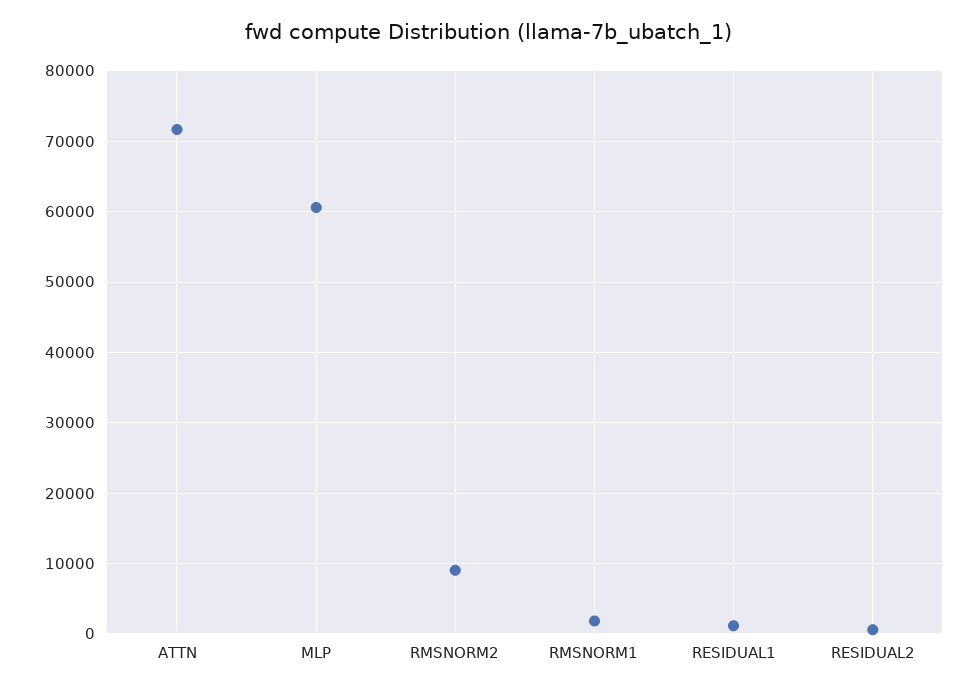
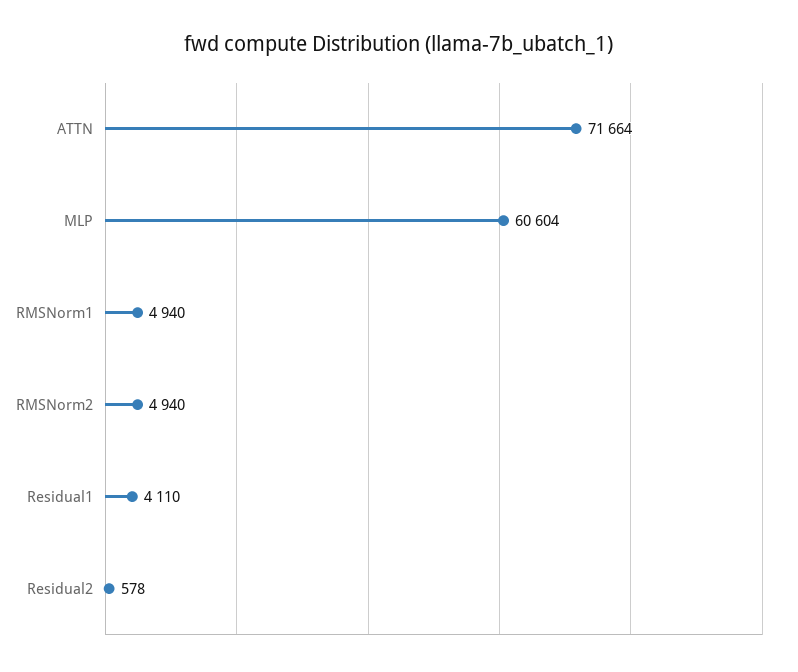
RMSNORM2: 9000 -> 4940
RMSNORM1: 2000 -> 4940
RESIDUAL1: 1000 -> 4110

